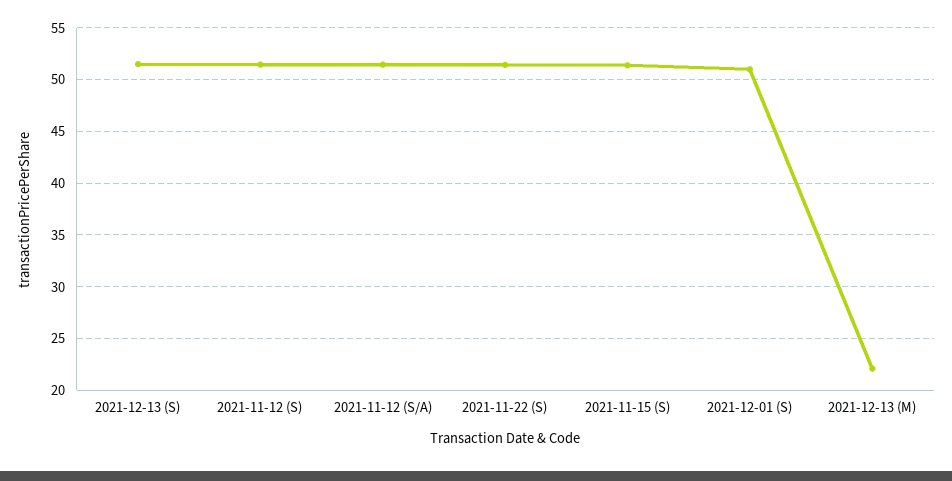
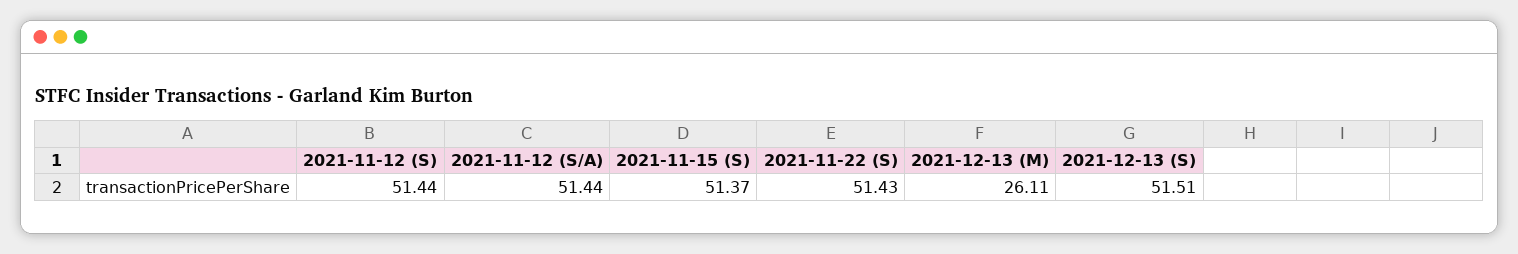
2021-12-01 (S): 51 -> none
2021-12-13 (M): 22 -> 26.11

